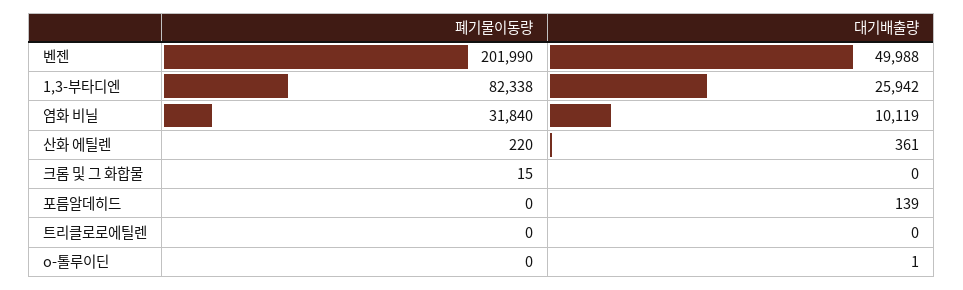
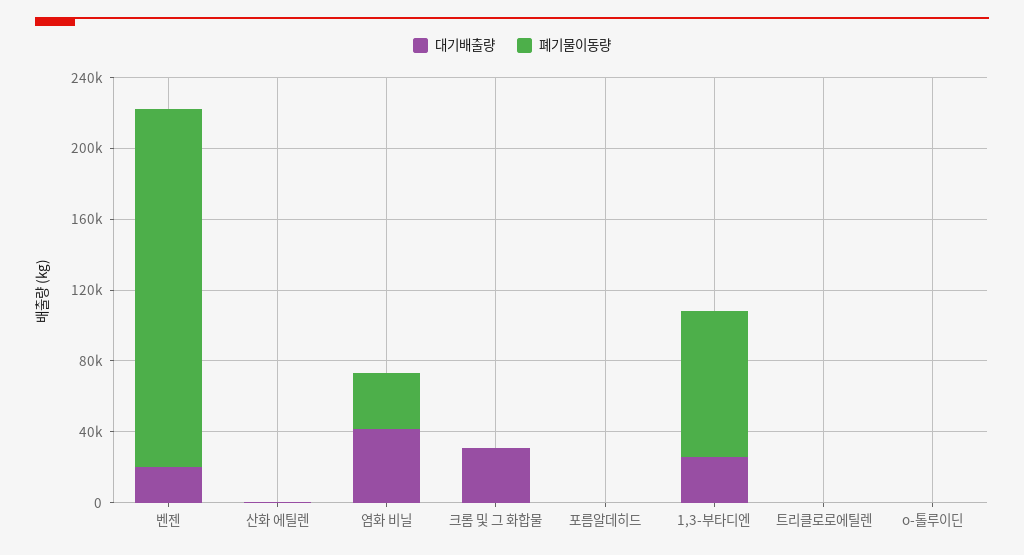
대기배출량, 벤젠: 49988 -> 20000
대기배출량, 염화 비닐: 10119 -> 40000
대기배출량, 크롬 및 그 화합물: 0 -> 30000

